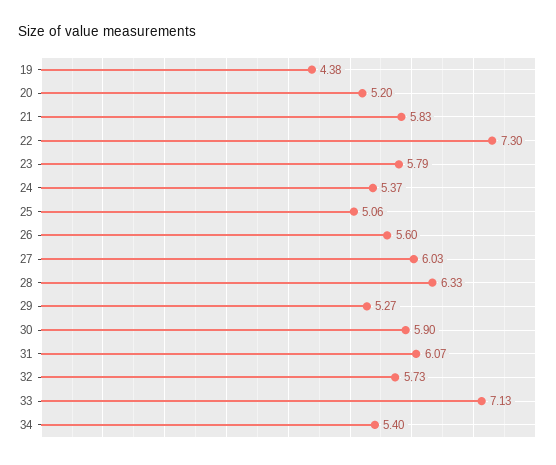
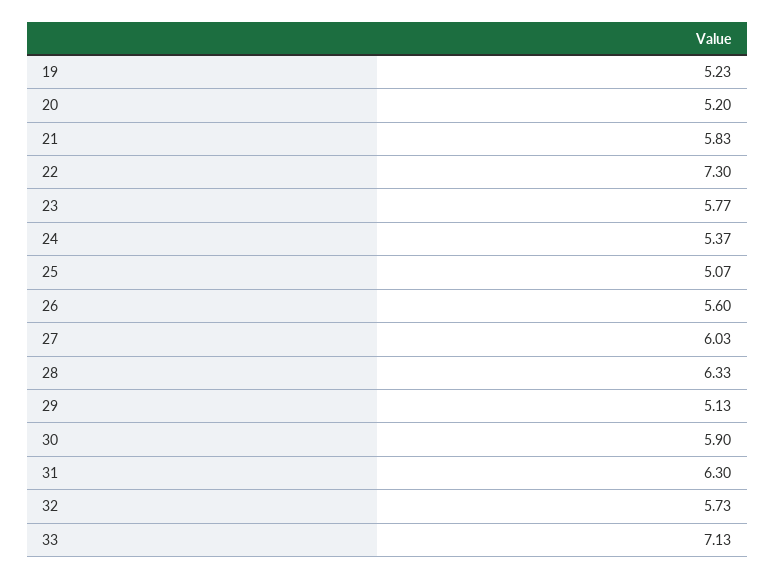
19: 4.38 -> 5.23
23: 5.79 -> 5.77
25: 5.06 -> 5.07
29: 5.27 -> 5.13
31: 6.07 -> 6.3
34: 5.4 -> none

